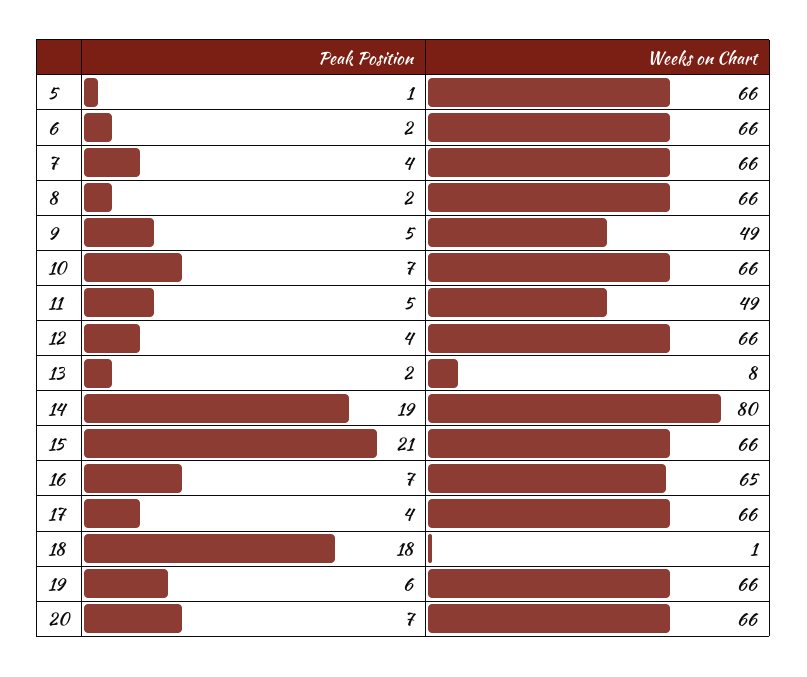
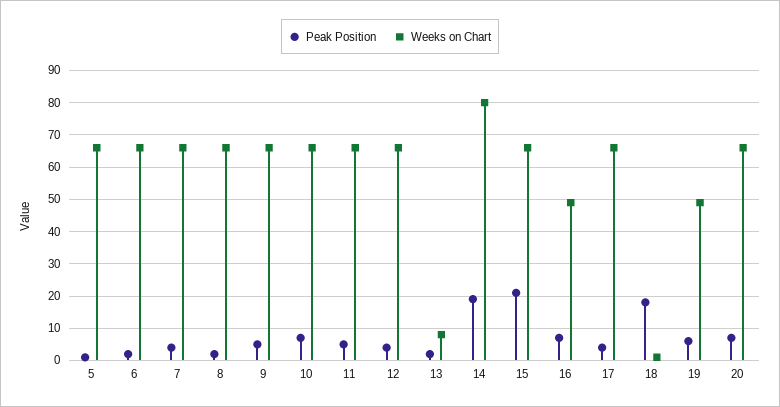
Weeks on Chart, 9: 49 -> 65
Weeks on Chart, 11: 49 -> 65
Weeks on Chart, 16: 65 -> 50
Weeks on Chart, 19: 66 -> 50

